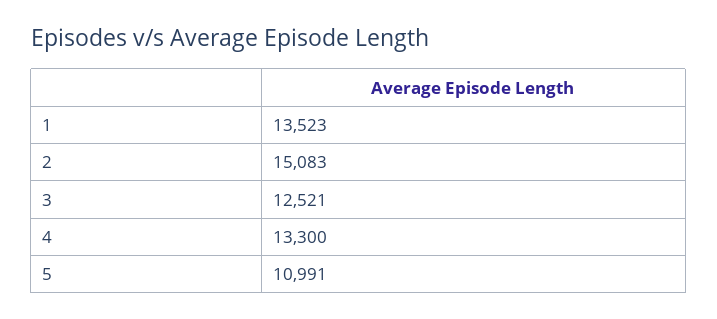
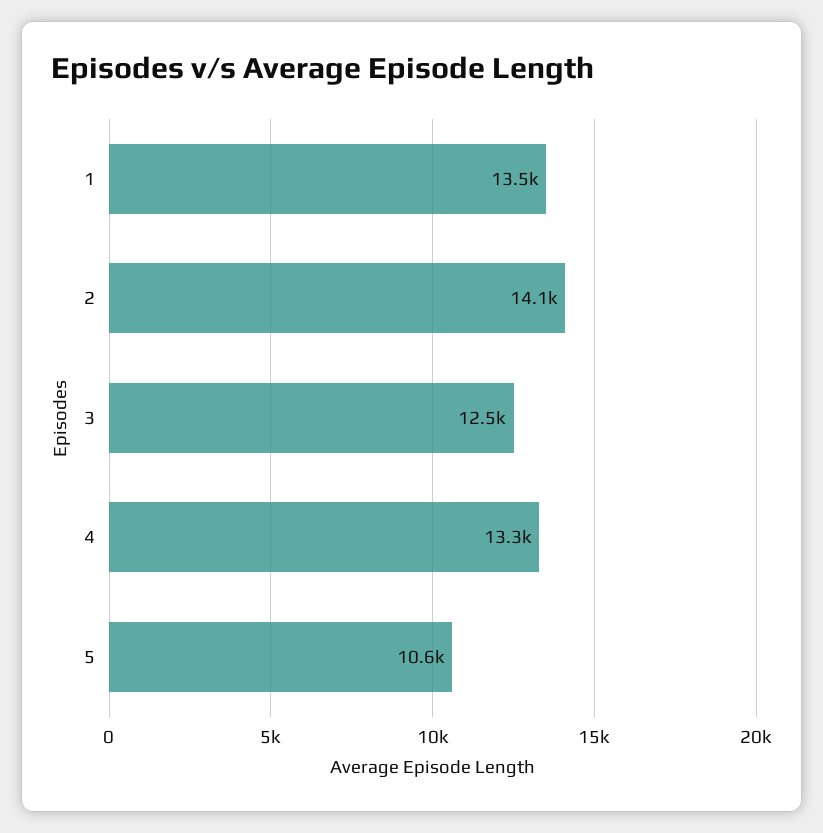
2: 15083 -> 14100
5: 10991 -> 10600

